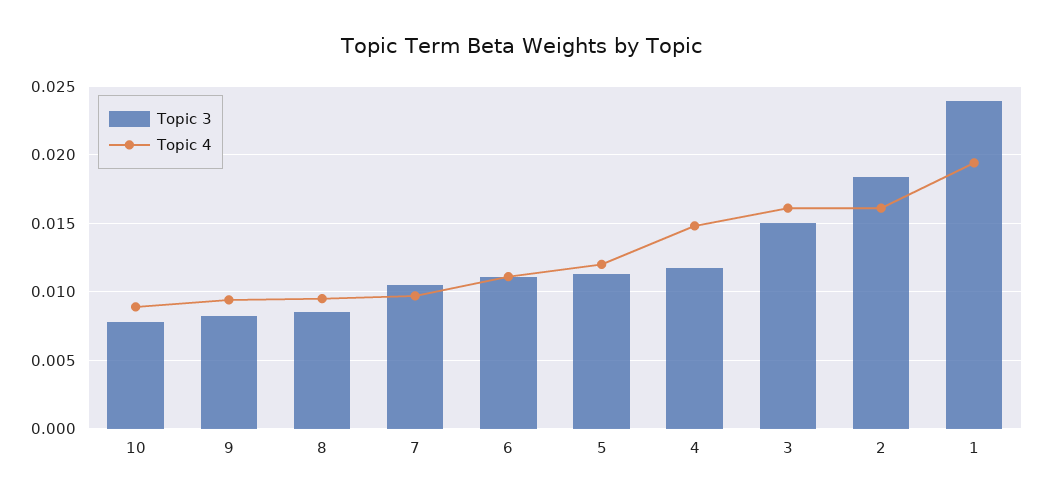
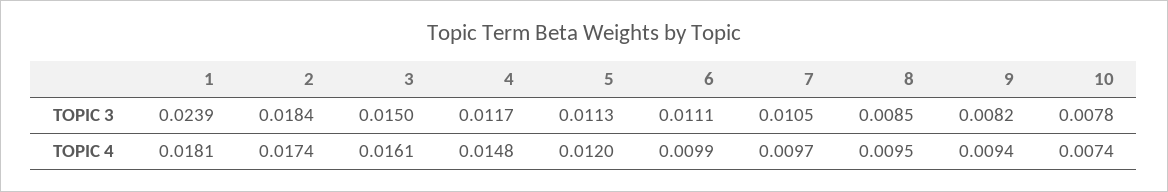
Topic 4, 10: 0.009 -> 0.0074
Topic 4, 6: 0.011 -> 0.0099
Topic 4, 2: 0.016 -> 0.0174
Topic 4, 1: 0.0195 -> 0.0181

